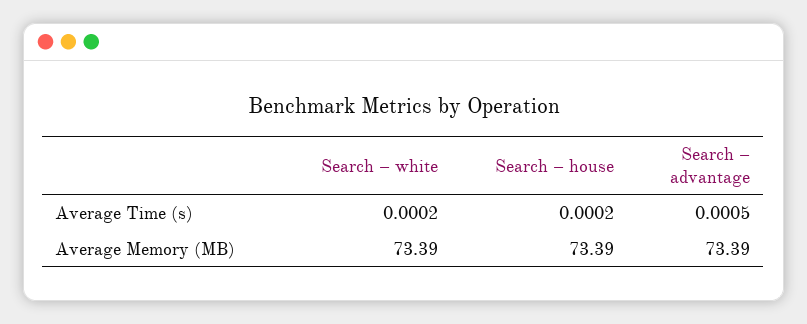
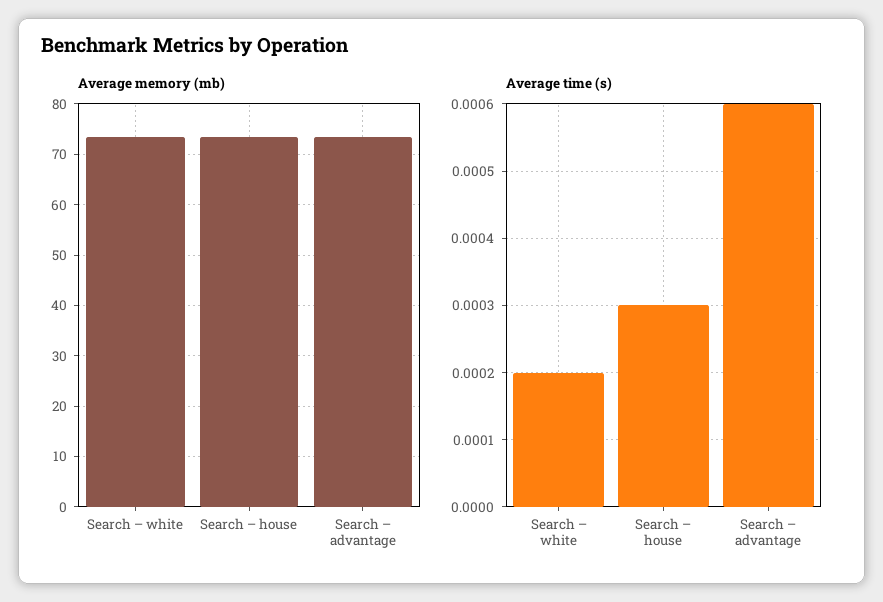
Average Time (s), Search – house: 0.0002 -> 0.0003
Average Time (s), Search – advantage: 0.0005 -> 0.0006

